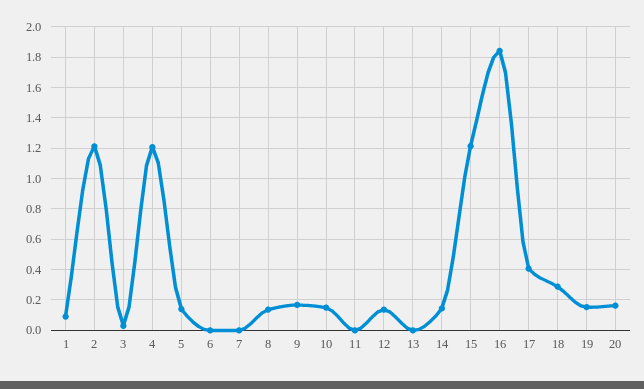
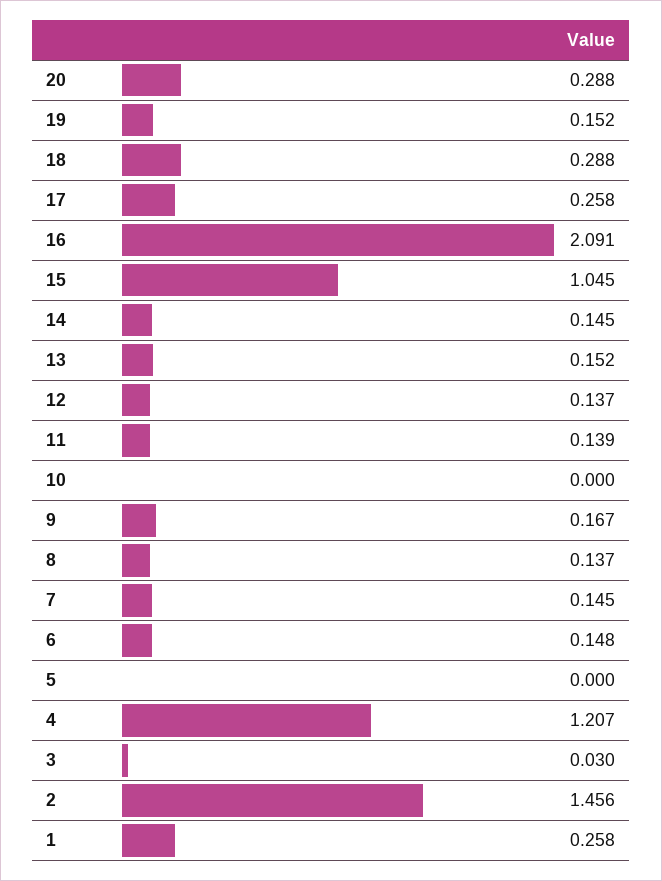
1: 0.1 -> 0.258
2: 1.2 -> 1.456
5: 0.15 -> 0
6: 0 -> 0.148
7: 0 -> 0.145
10: 0.15 -> 0
11: 0 -> 0.139
13: 0 -> 0.152
15: 1.2 -> 1.045
16: 1.85 -> 2.091
17: 0.4 -> 0.258
20: 0.15 -> 0.288

